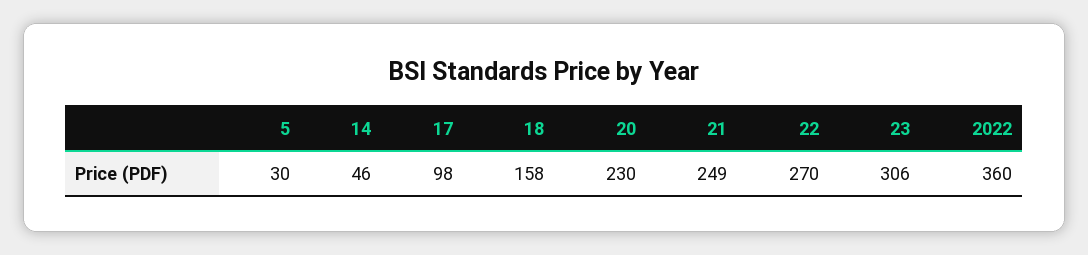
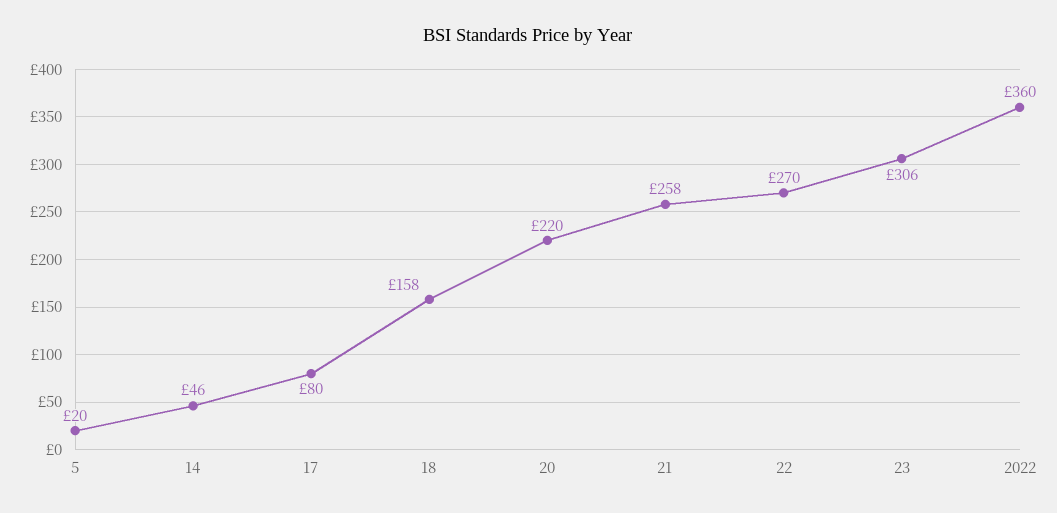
5: 30 -> 20
17: 98 -> 80
20: 230 -> 220
21: 249 -> 258

